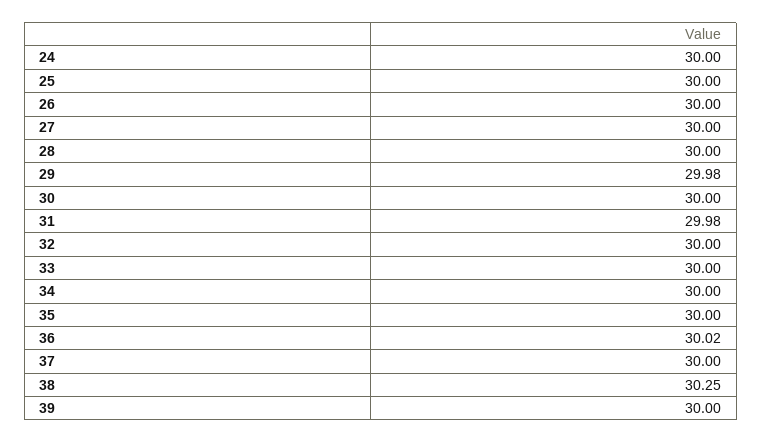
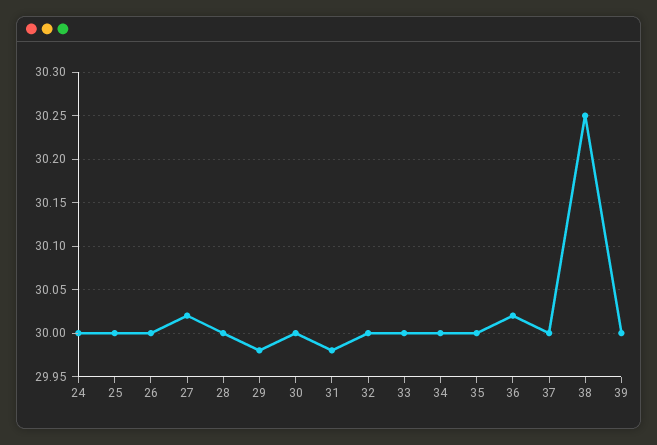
27: 30 -> 30.02

